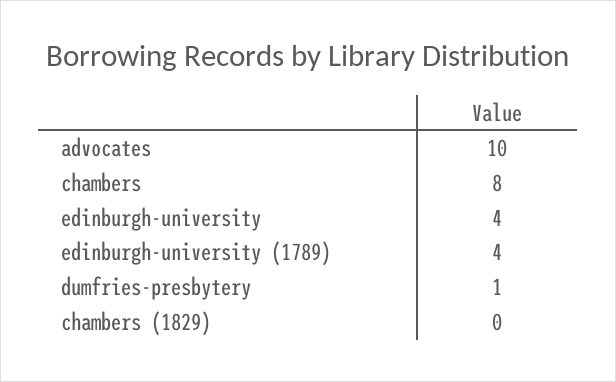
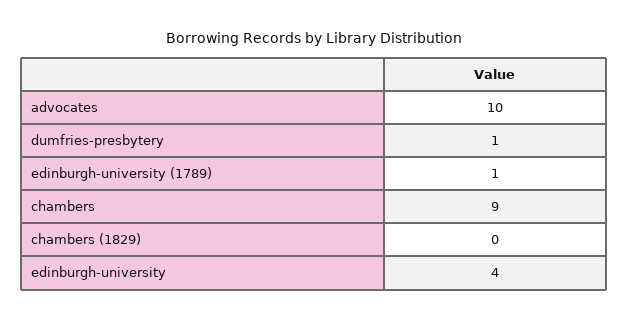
chambers: 8 -> 9
edinburgh-university (1789): 4 -> 1

